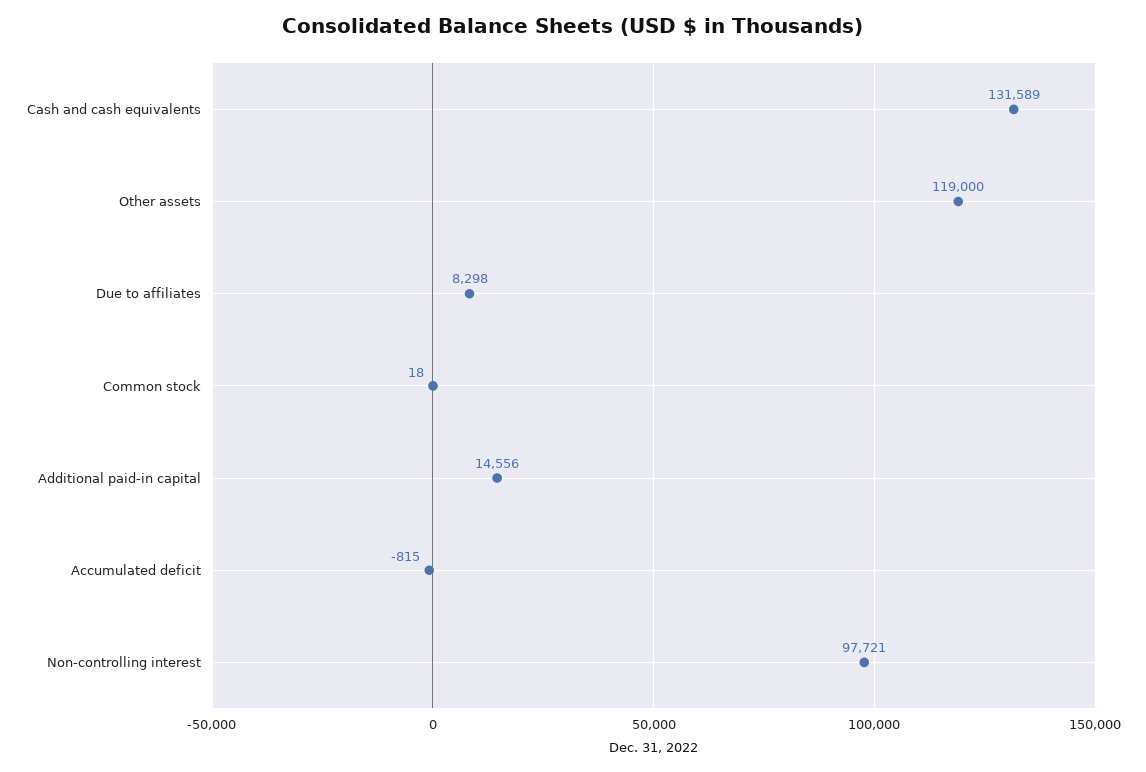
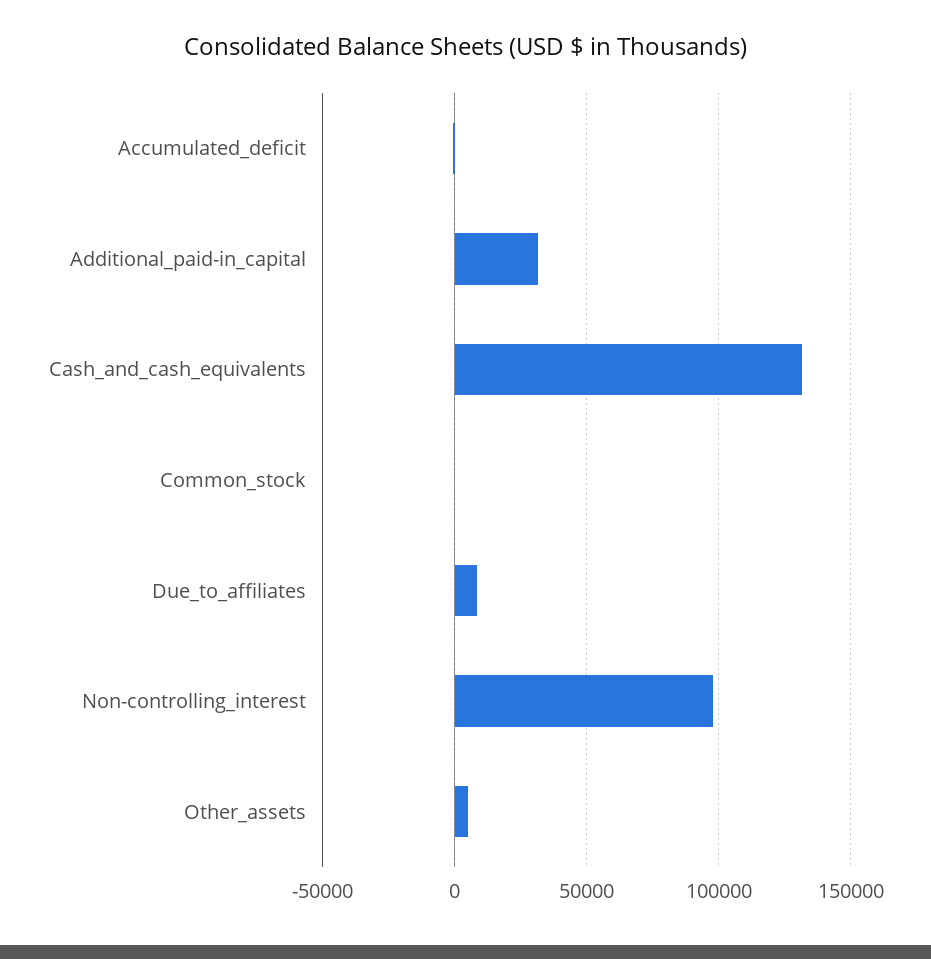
Other assets: 119000 -> 5000
Additional paid-in capital: 14556 -> 30000

